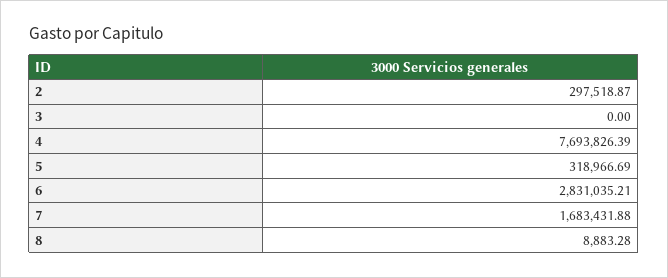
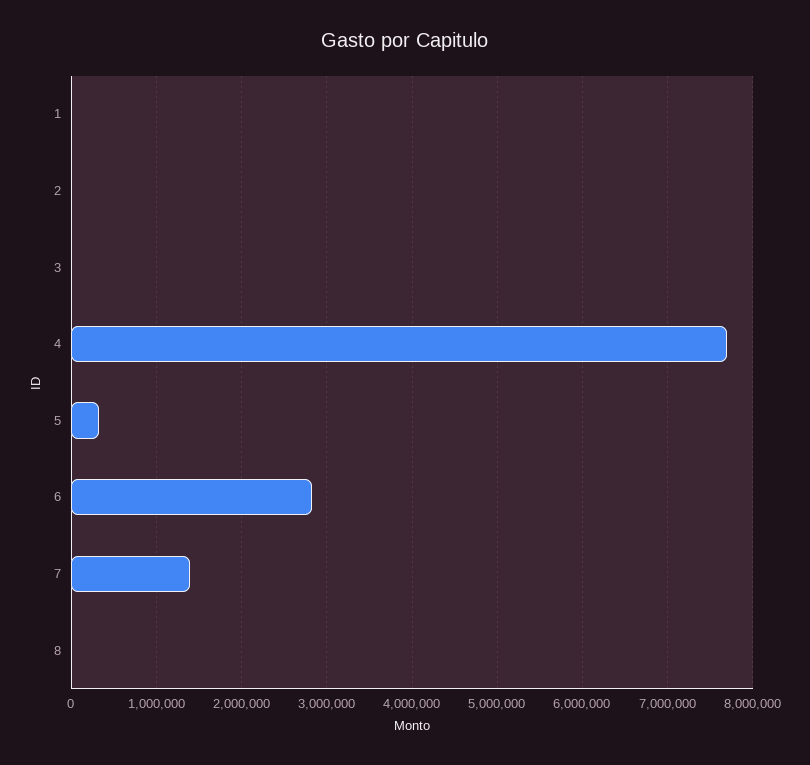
2: 297518.87 -> 0
7: 1683431.88 -> 1400000
1: none -> 0

